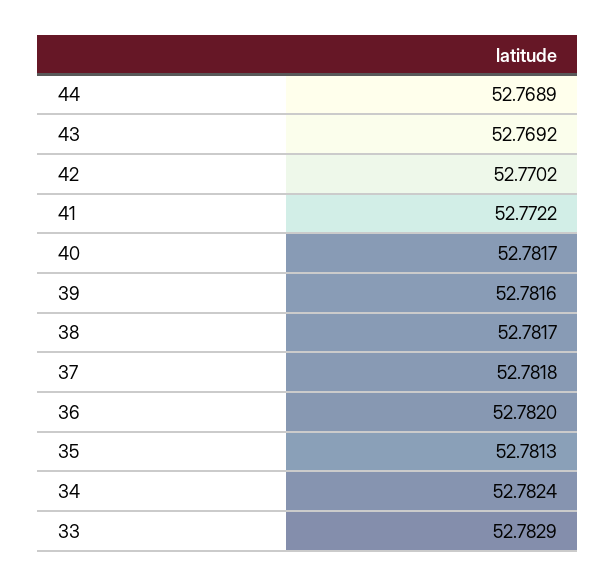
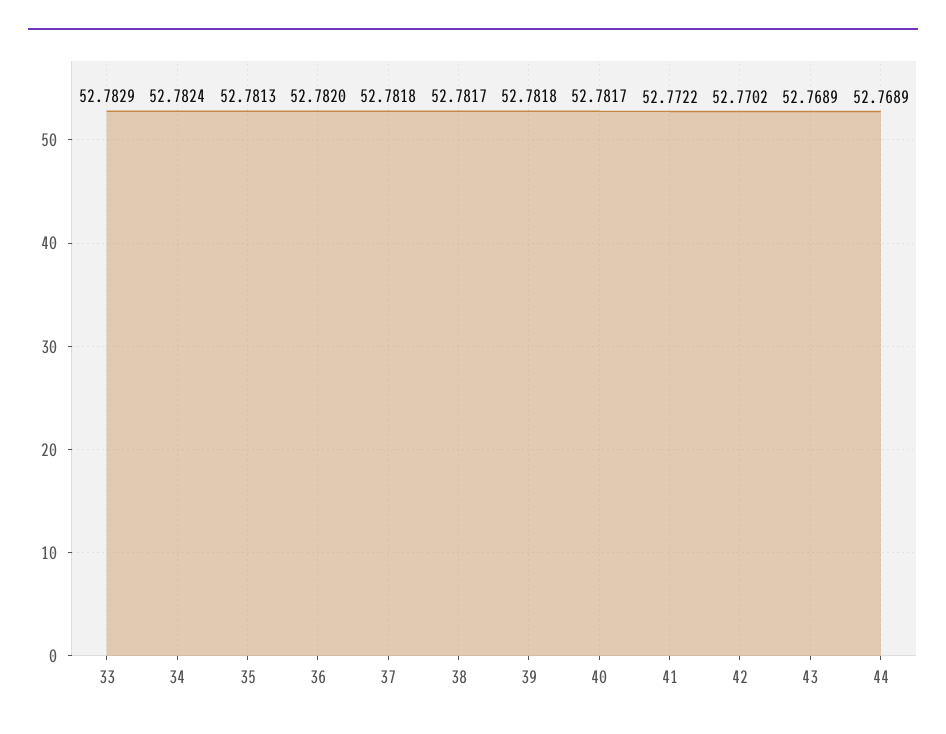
43: 52.7692 -> 52.7689
39: 52.7816 -> 52.7818

